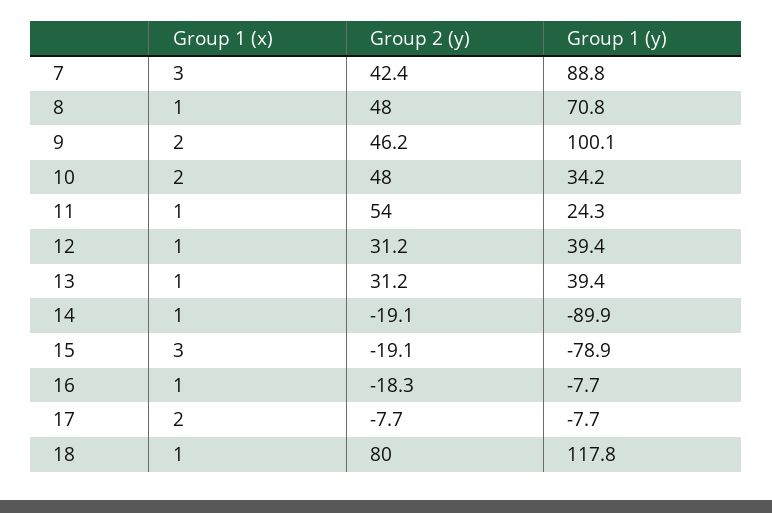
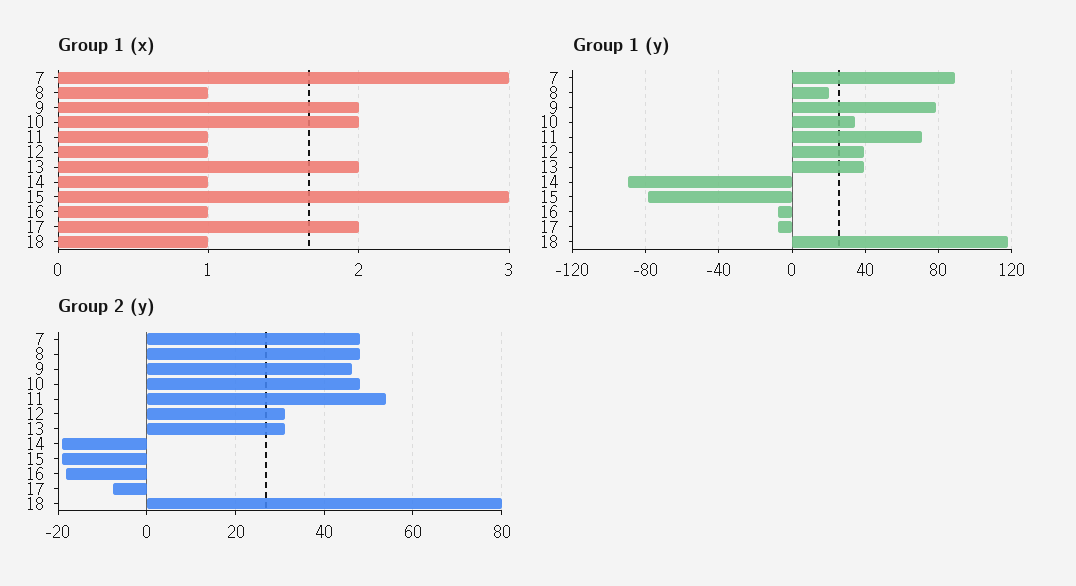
Group 2 (y), 7: 42.4 -> 48
Group 1 (y), 8: 70.8 -> 20
Group 1 (y), 9: 100.1 -> 80
Group 1 (y), 11: 24.3 -> 70
Group 1 (x), 13: 1 -> 2

